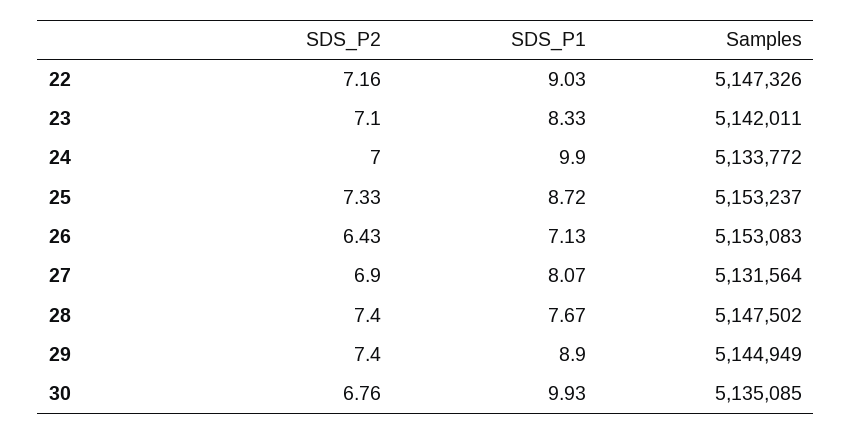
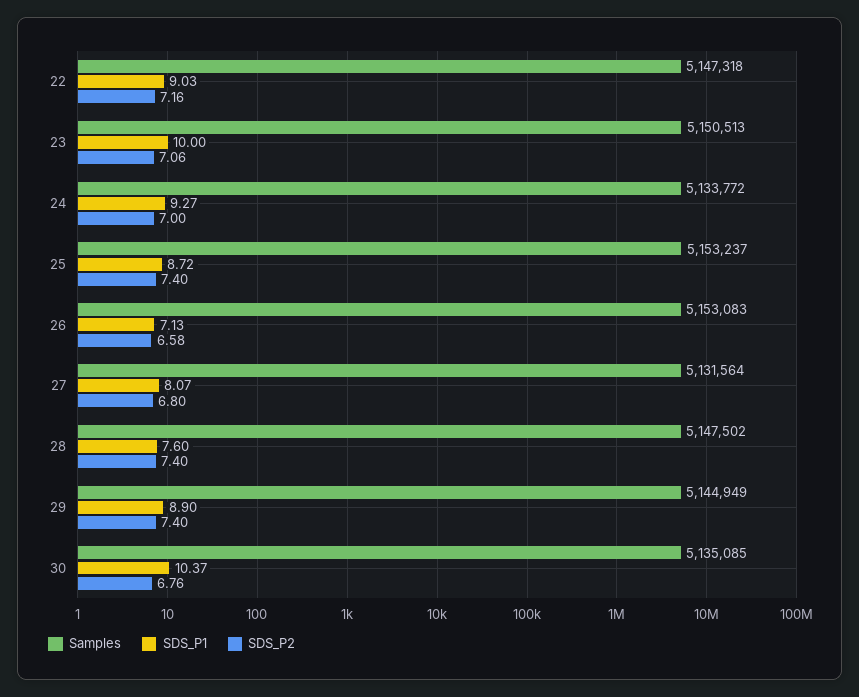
Samples, 22: 5147326 -> 5147318
SDS_P2, 23: 7.1 -> 7.06
SDS_P1, 23: 8.33 -> 10
Samples, 23: 5142011 -> 5150513
SDS_P1, 24: 9.9 -> 9.27
SDS_P2, 25: 7.33 -> 7.4
SDS_P2, 26: 6.43 -> 6.58
SDS_P2, 27: 6.9 -> 6.8
SDS_P1, 28: 7.67 -> 7.6
SDS_P1, 30: 9.93 -> 10.37

